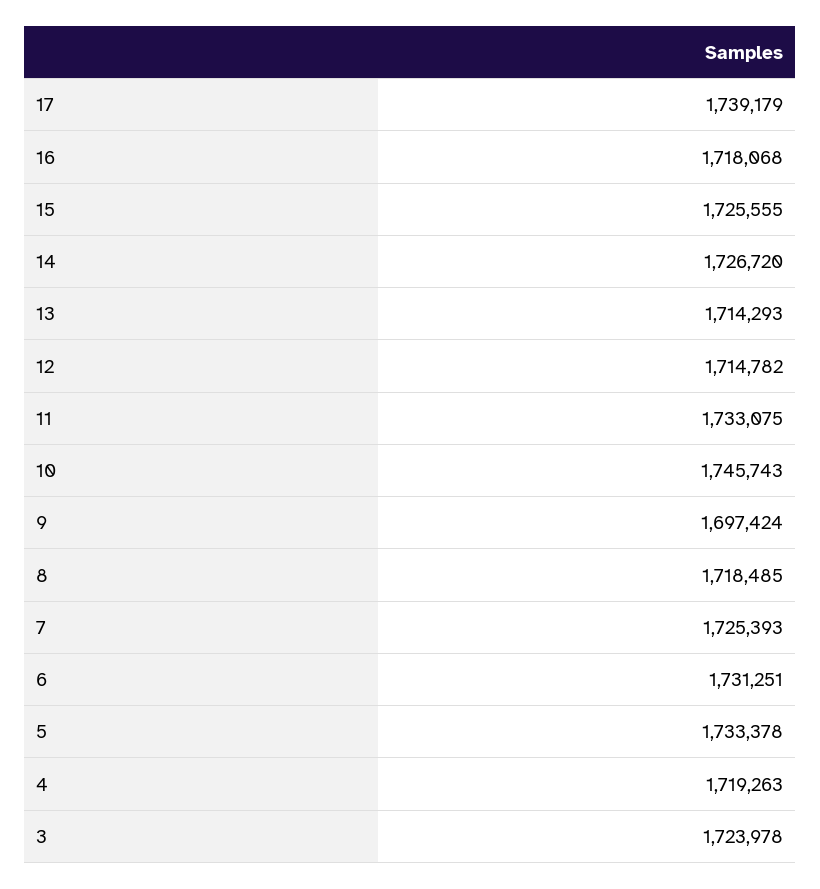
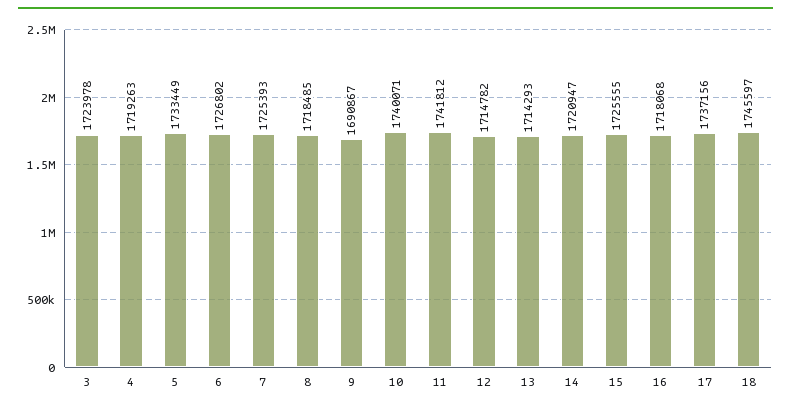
17: 1739179 -> 1737156
14: 1726720 -> 1720947
11: 1733075 -> 1741812
10: 1745743 -> 1740071
9: 1697424 -> 1690867
6: 1731251 -> 1726802
5: 1733378 -> 1733449
18: none -> 1745597

